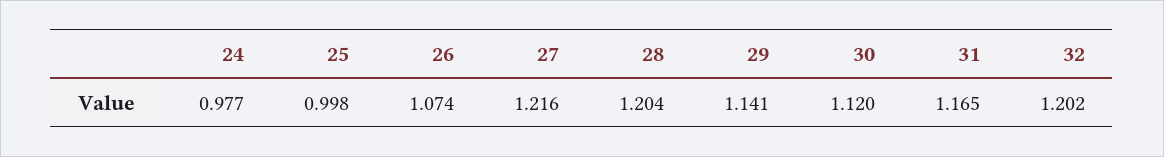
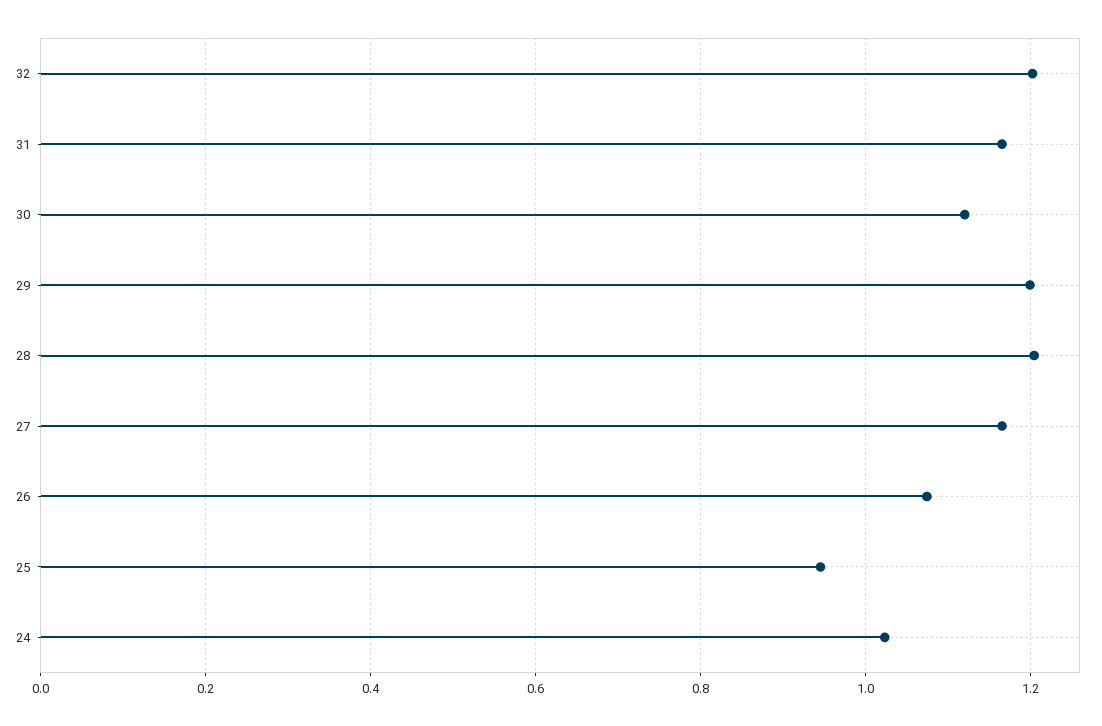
24: 0.977 -> 1.02
25: 0.998 -> 0.94
27: 1.216 -> 1.16
29: 1.141 -> 1.2

